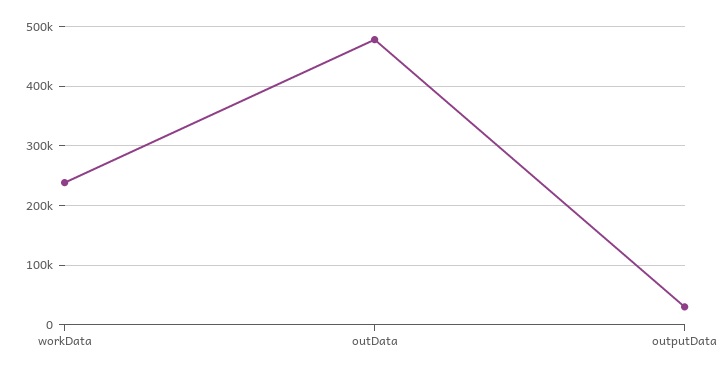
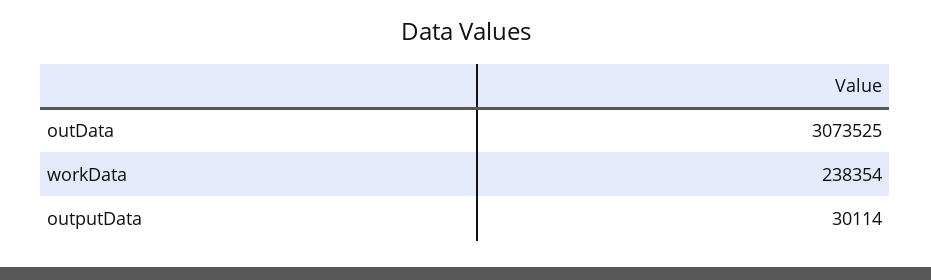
outData: 480000 -> 3073525

